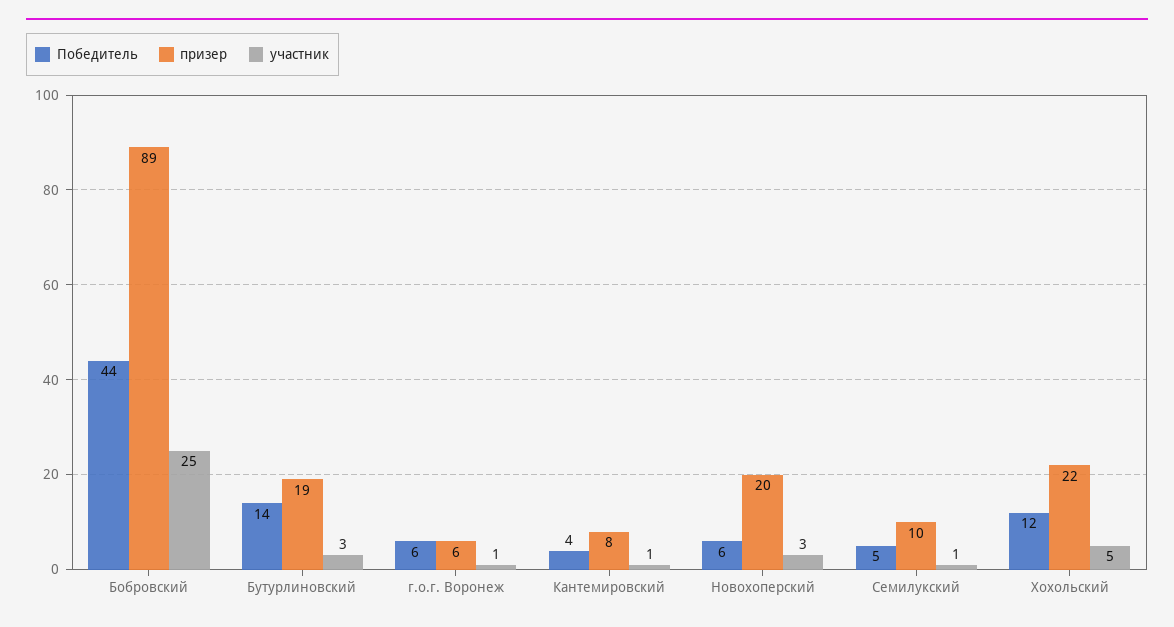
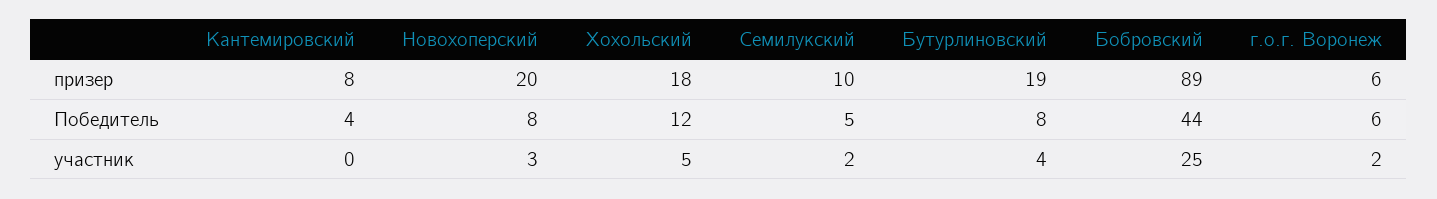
Победитель, Бутурлиновский: 14 -> 8
участник, Бутурлиновский: 3 -> 4
участник, г.о.г. Воронеж: 1 -> 2
участник, Кантемировский: 1 -> 0
Победитель, Новохоперский: 6 -> 8
участник, Семилукский: 1 -> 2
призер, Хохольский: 22 -> 18

